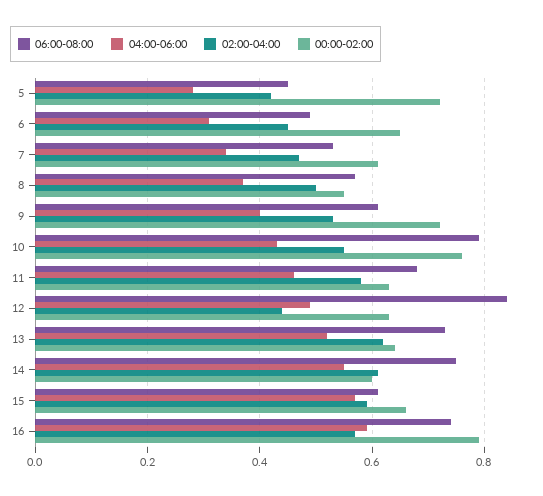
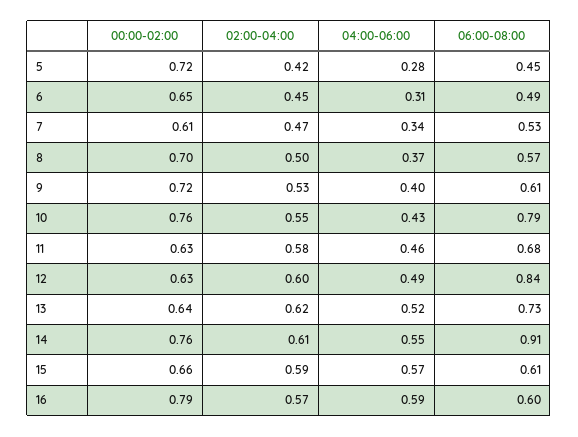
00:00-02:00, 8: 0.55 -> 0.7
02:00-04:00, 12: 0.45 -> 0.6
06:00-08:00, 14: 0.75 -> 0.91
00:00-02:00, 14: 0.6 -> 0.76
06:00-08:00, 16: 0.75 -> 0.6

